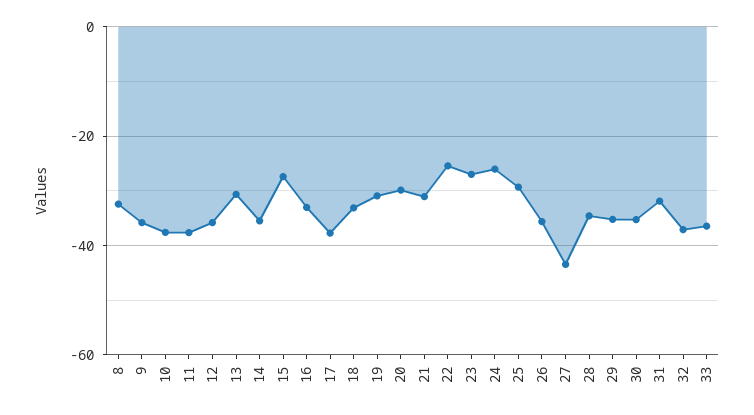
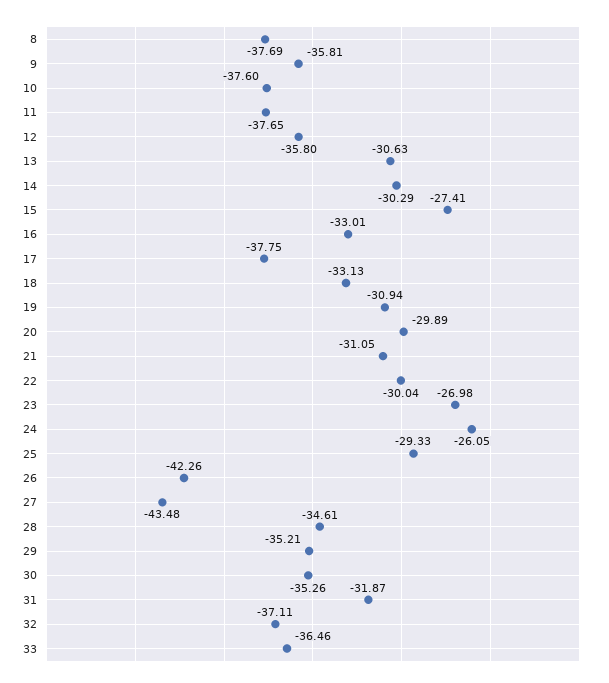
8: -32 -> -37.69
14: -36 -> -30.29
22: -26 -> -30.04
26: -36 -> -42.26

